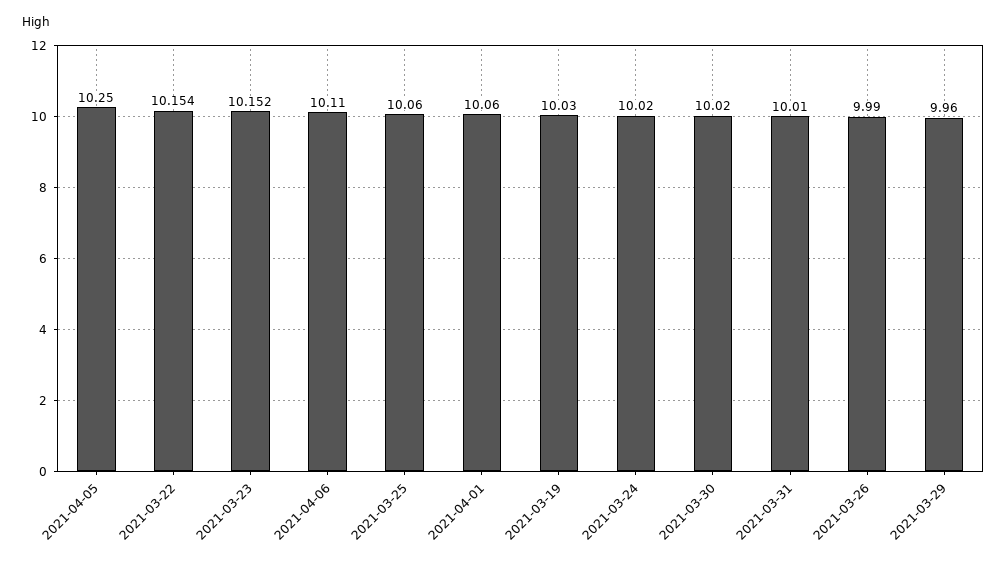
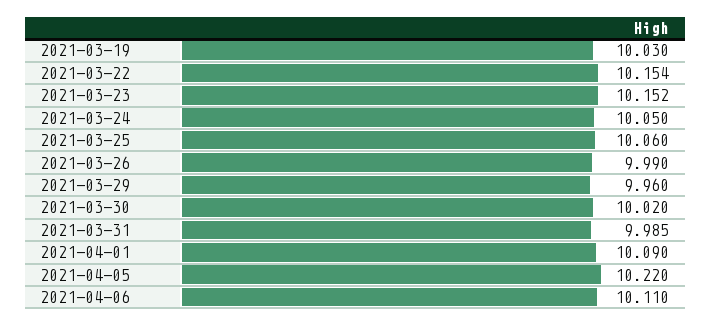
2021-04-05: 10.25 -> 10.22
2021-04-01: 10.06 -> 10.09
2021-03-24: 10.02 -> 10.05
2021-03-31: 10.01 -> 9.985

